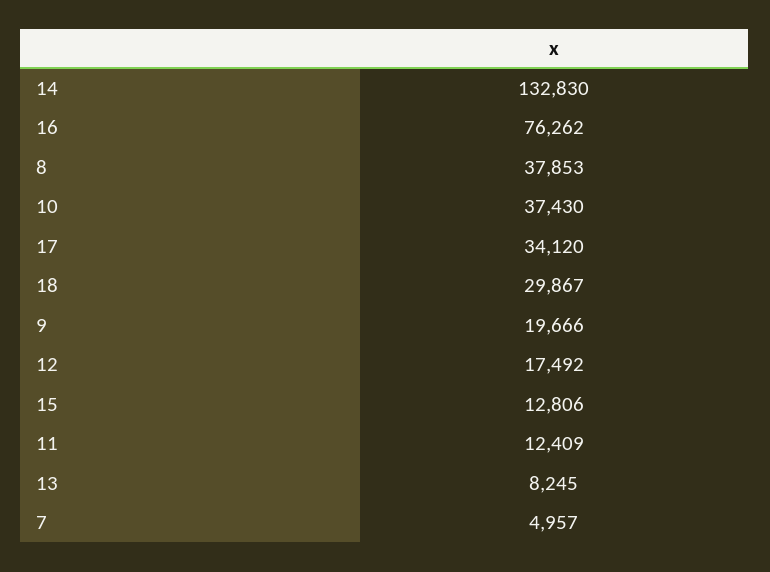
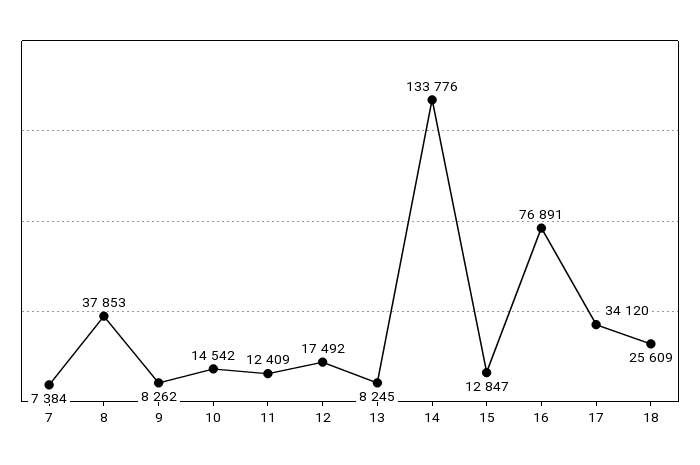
14: 132830 -> 133776
16: 76262 -> 76891
10: 37430 -> 14542
18: 29867 -> 25609
9: 19666 -> 8262
15: 12806 -> 12847
7: 4957 -> 7384

